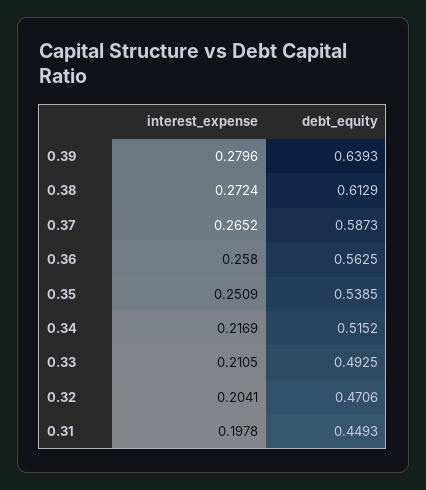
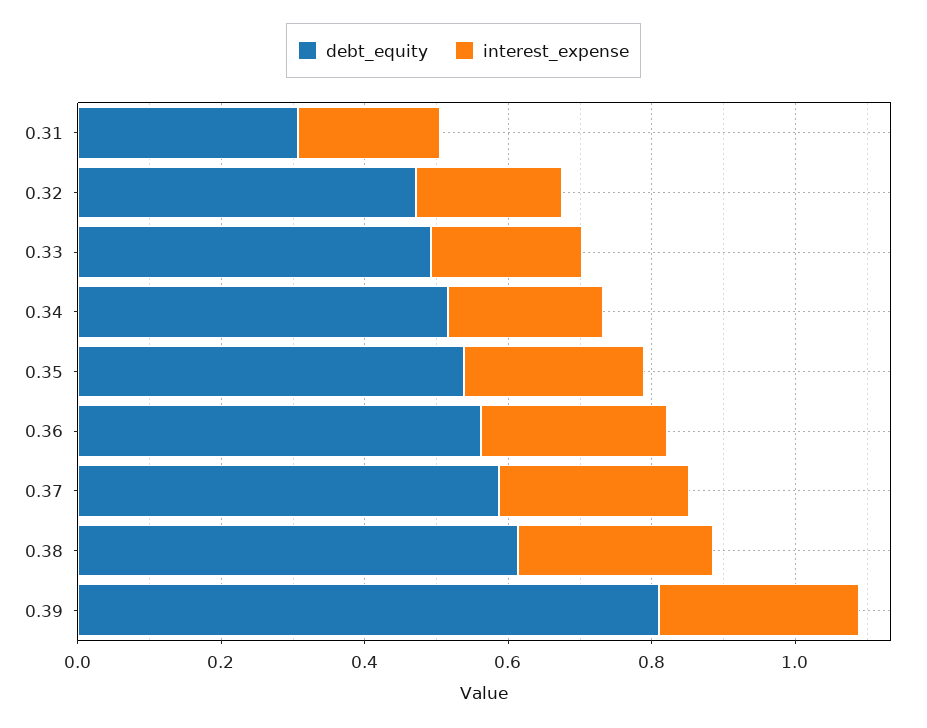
debt_equity, 0.39: 0.6393 -> 0.8
debt_equity, 0.31: 0.4493 -> 0.3

